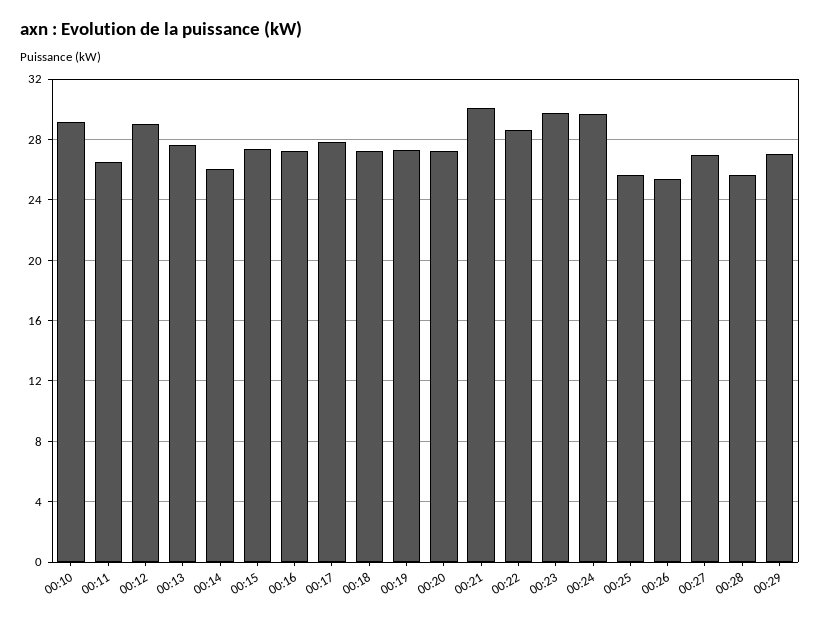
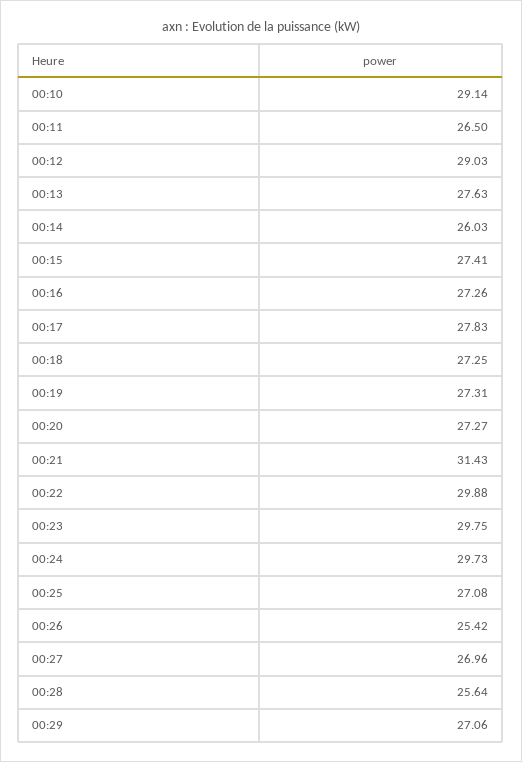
00:21: 30 -> 31.43
00:22: 28.5 -> 29.88
00:25: 25.5 -> 27.08

